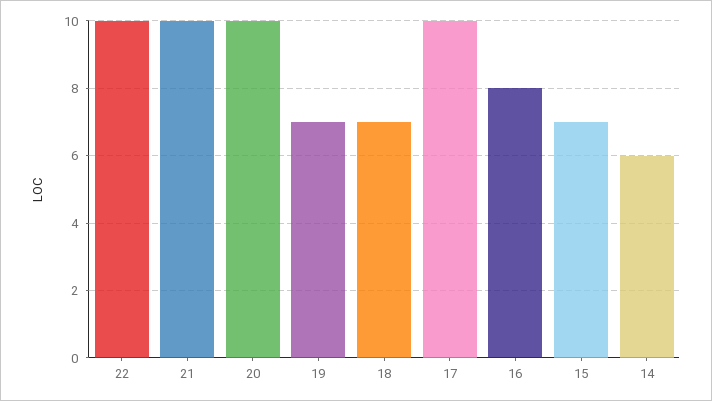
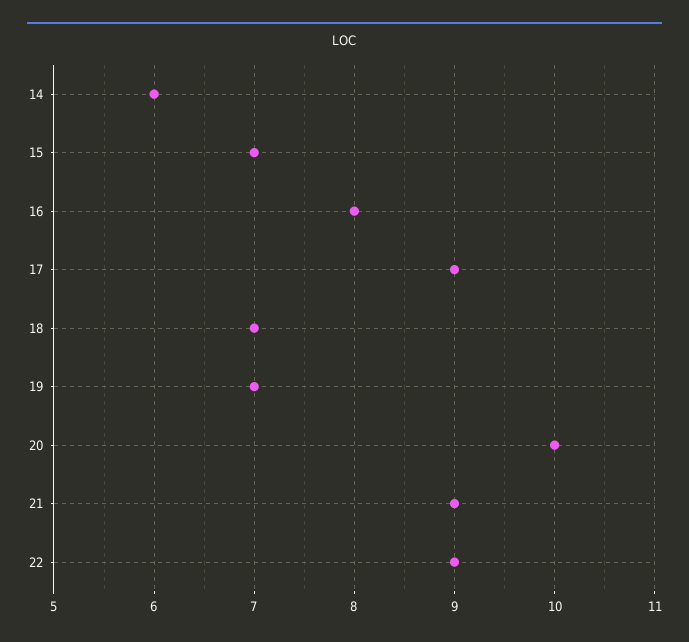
22: 10 -> 9
21: 10 -> 9
17: 10 -> 9

